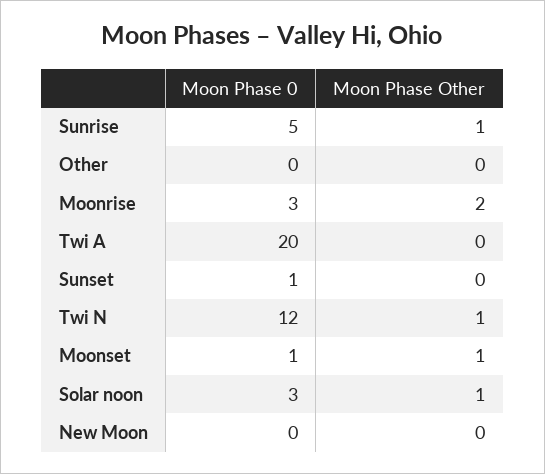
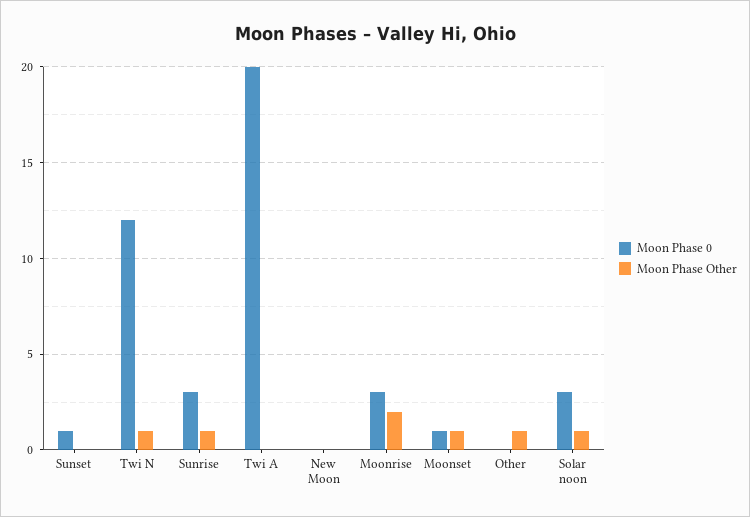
Moon Phase 0, Sunrise: 5 -> 3
Moon Phase Other, Other: 0 -> 1

